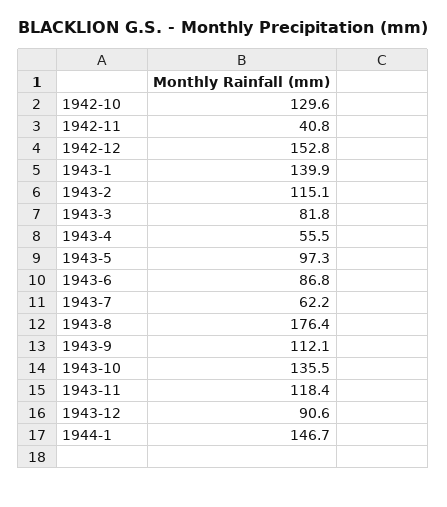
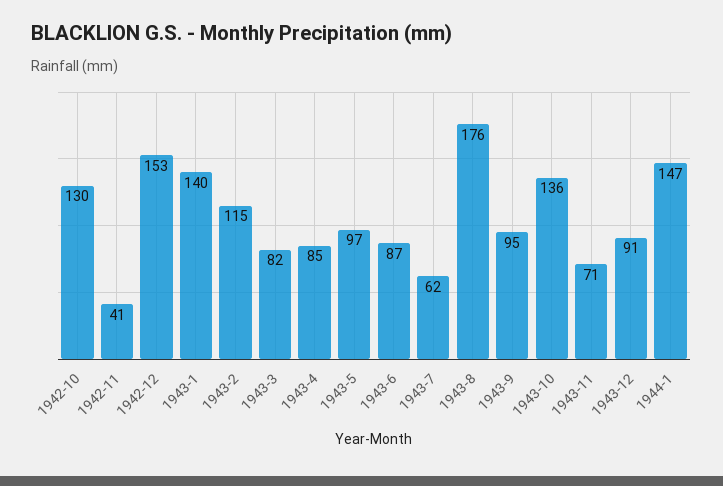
1943-4: 55.5 -> 85
1943-9: 112.1 -> 95
1943-11: 118.4 -> 71

